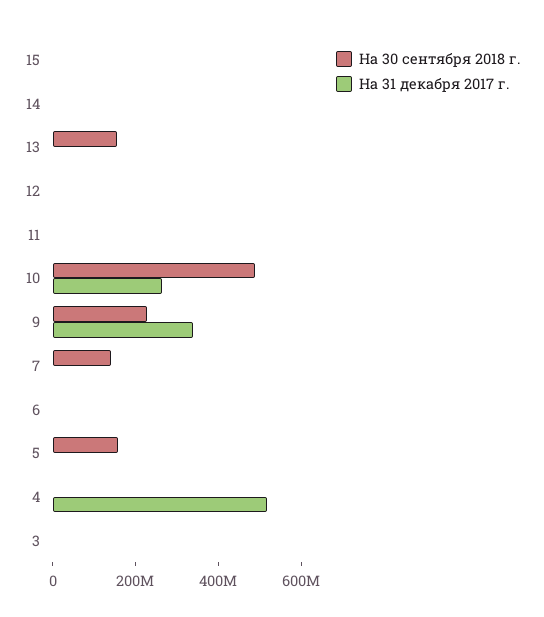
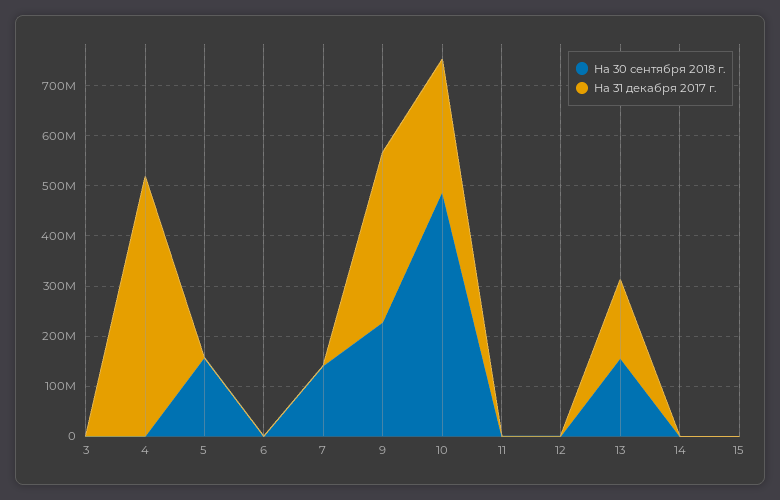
На 31 декабря 2017 г., 13: 0 -> 160000000

